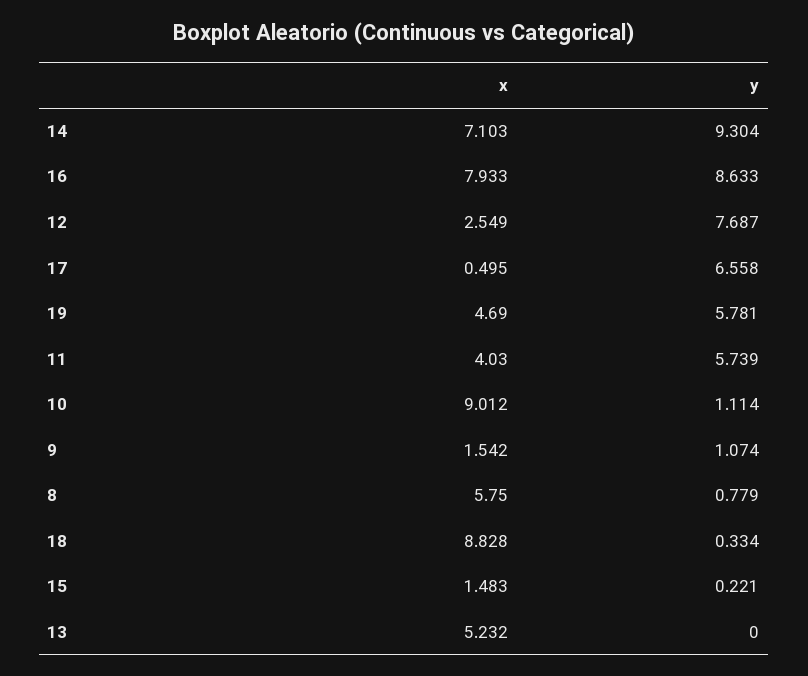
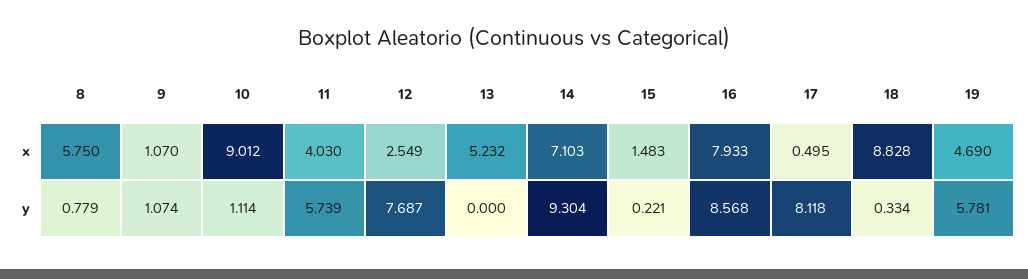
y, 16: 8.633 -> 8.568
y, 17: 6.558 -> 8.118
x, 9: 1.542 -> 1.07

